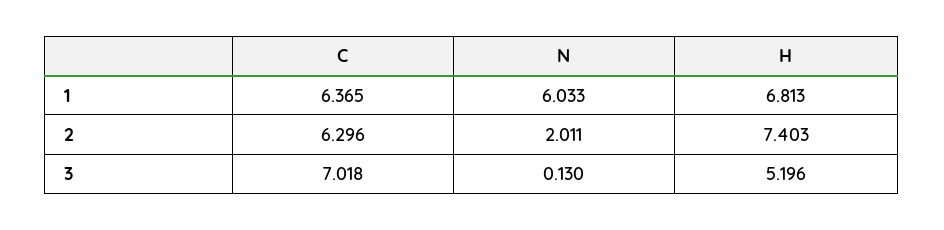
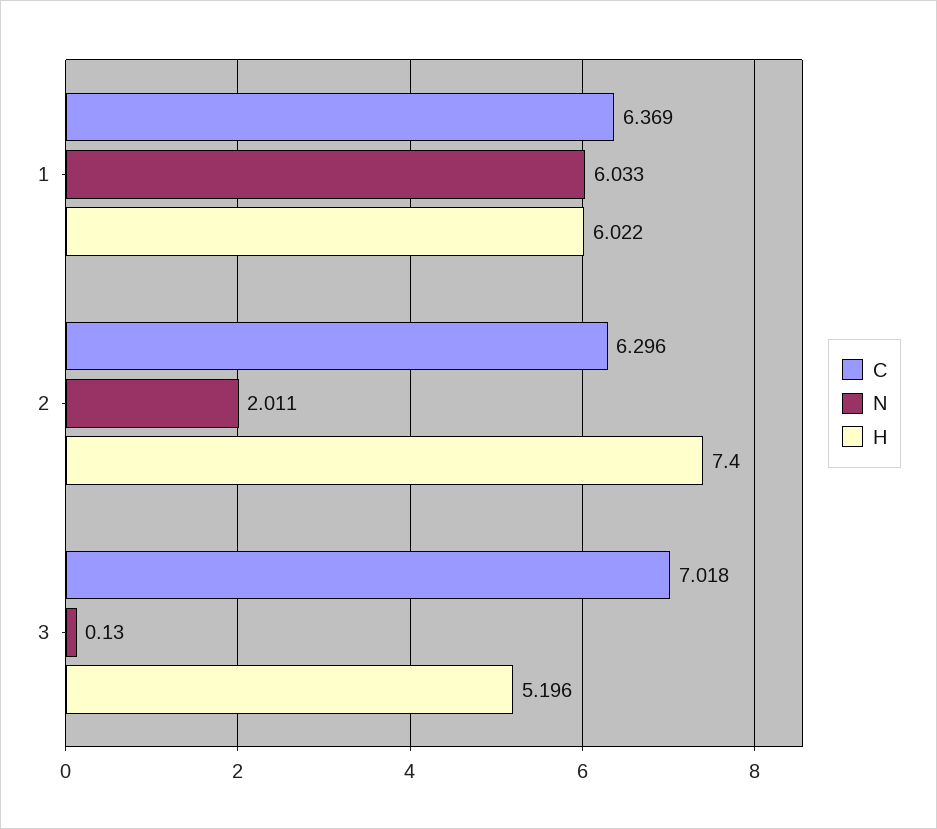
C, 1: 6.365 -> 6.369
H, 1: 6.813 -> 6.022
H, 2: 7.403 -> 7.4

